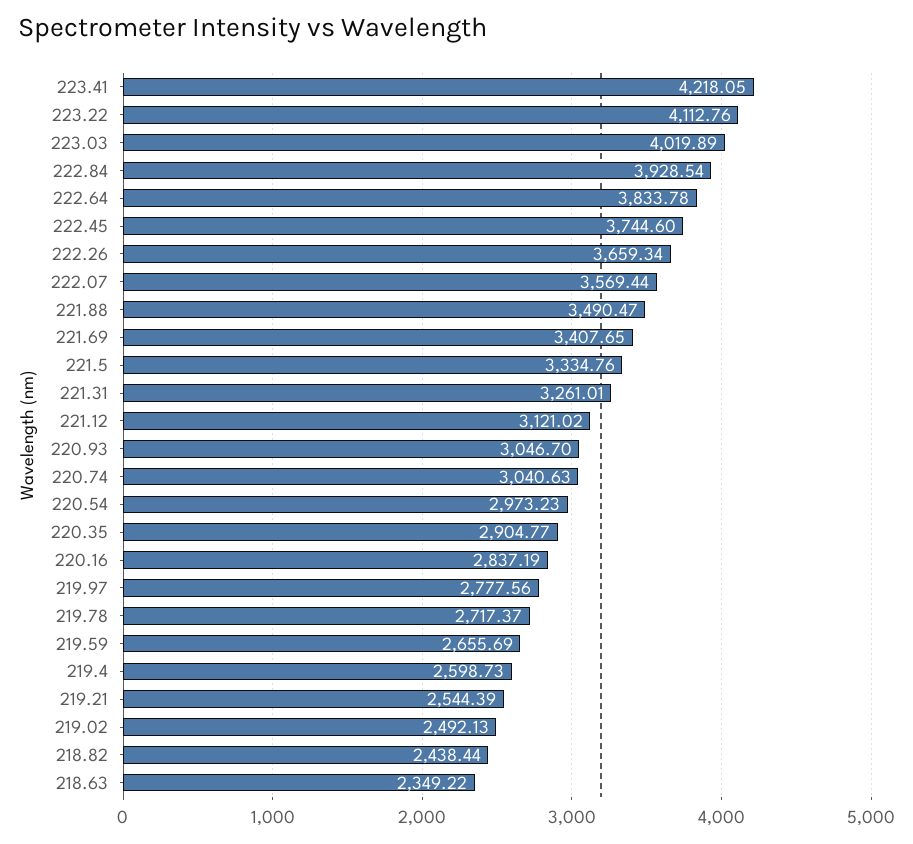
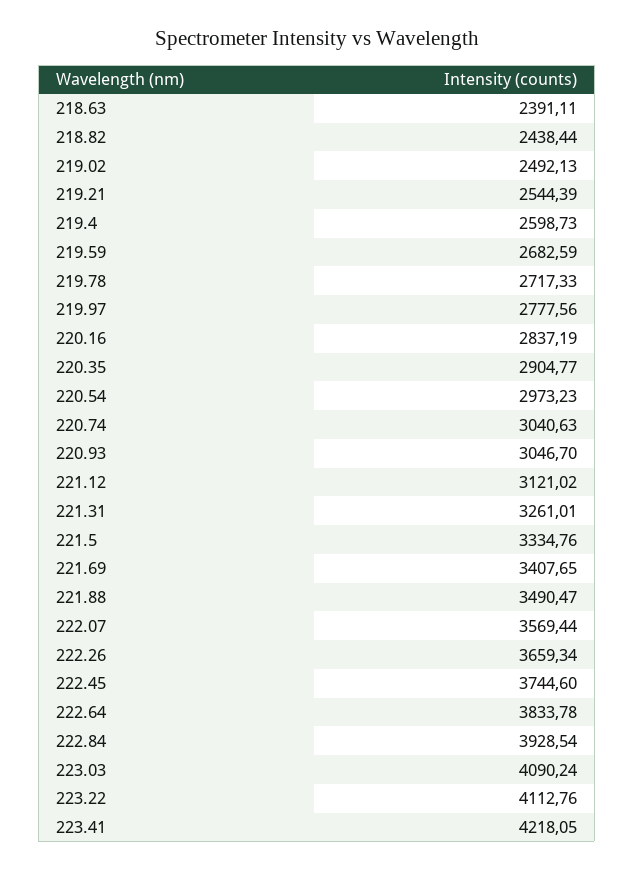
223.03: 4019.89 -> 4090.24
219.78: 2717.37 -> 2717.33
219.59: 2655.69 -> 2682.59
218.63: 2349.22 -> 2391.11

